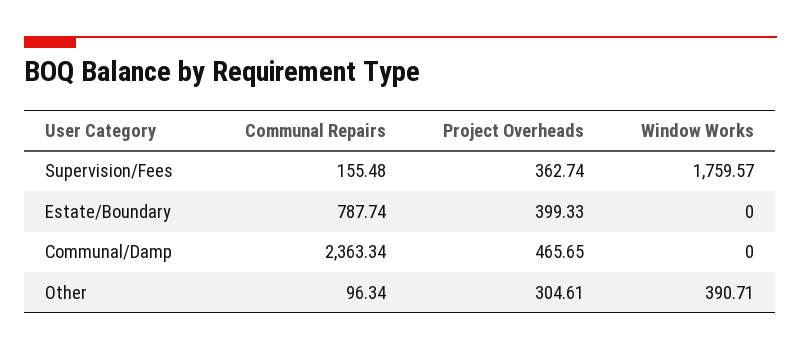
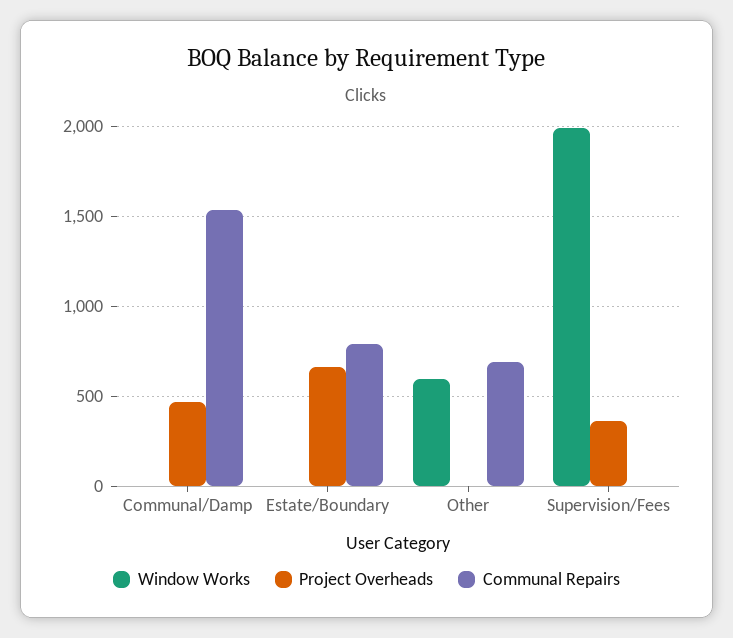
Communal Repairs, Supervision/Fees: 155.48 -> 0
Window Works, Supervision/Fees: 1759.57 -> 2000
Project Overheads, Estate/Boundary: 399.33 -> 650
Communal Repairs, Communal/Damp: 2363.34 -> 1550
Communal Repairs, Other: 96.34 -> 700
Project Overheads, Other: 304.61 -> 0
Window Works, Other: 390.71 -> 600

